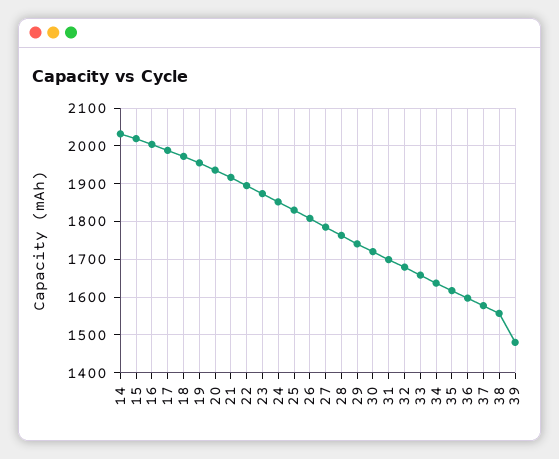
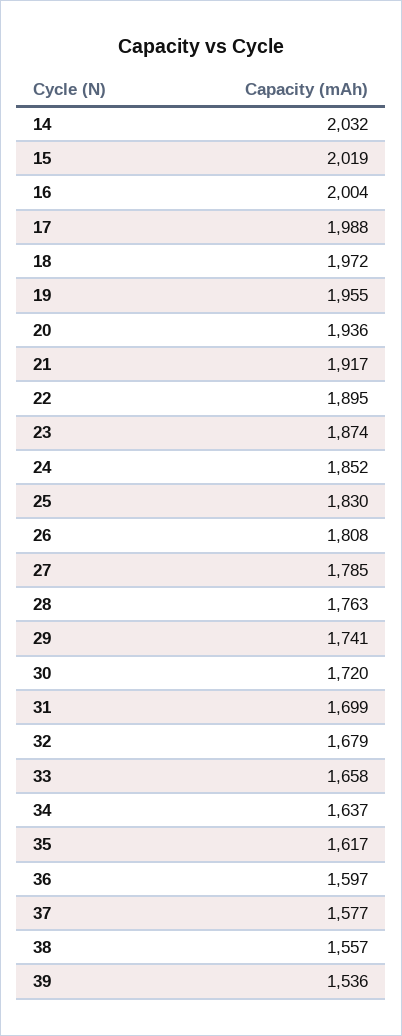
39: 1480 -> 1536

